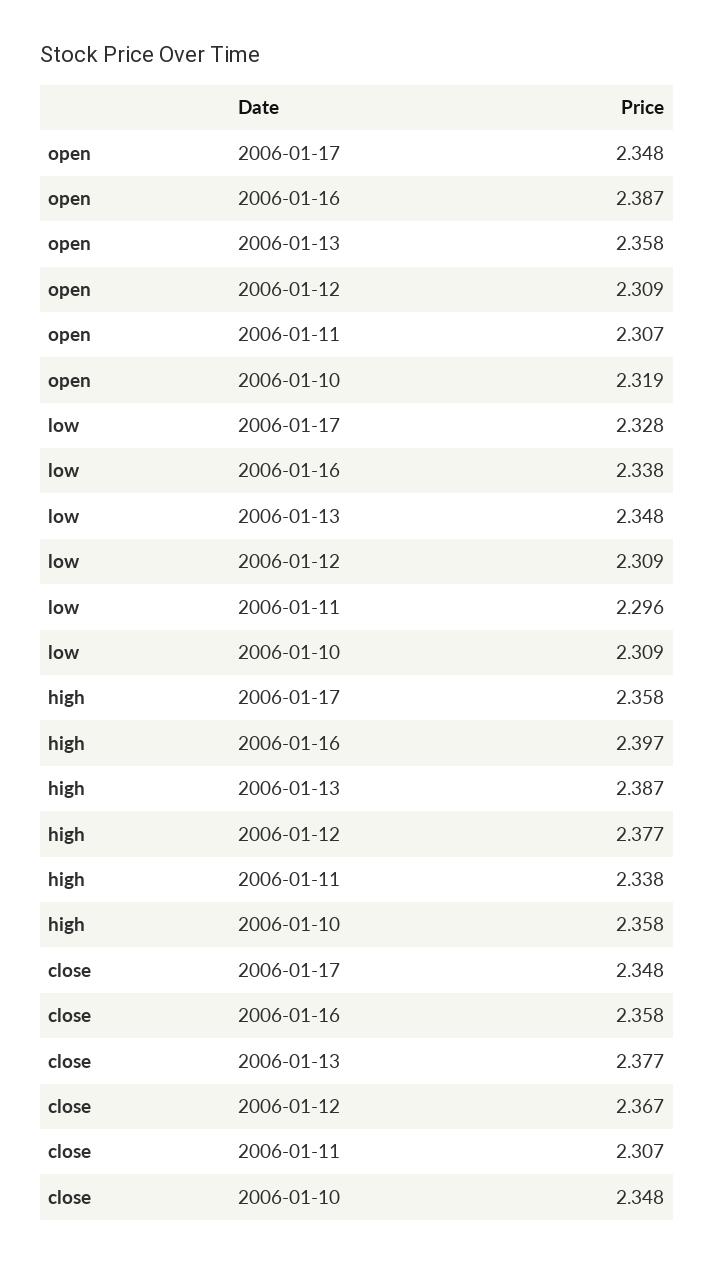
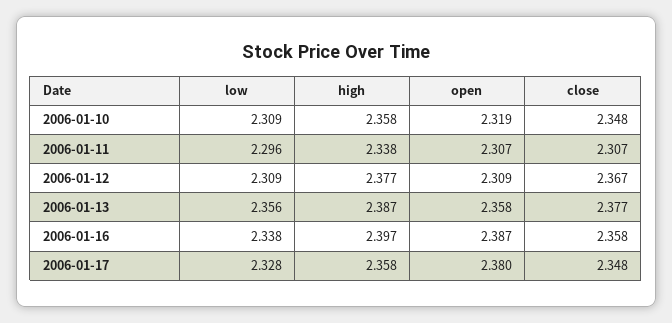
open, 2006-01-17: 2.348 -> 2.38
low, 2006-01-13: 2.348 -> 2.356

